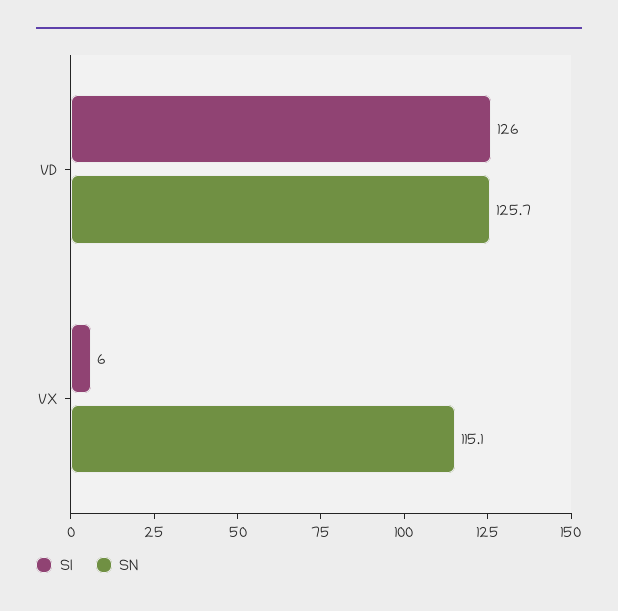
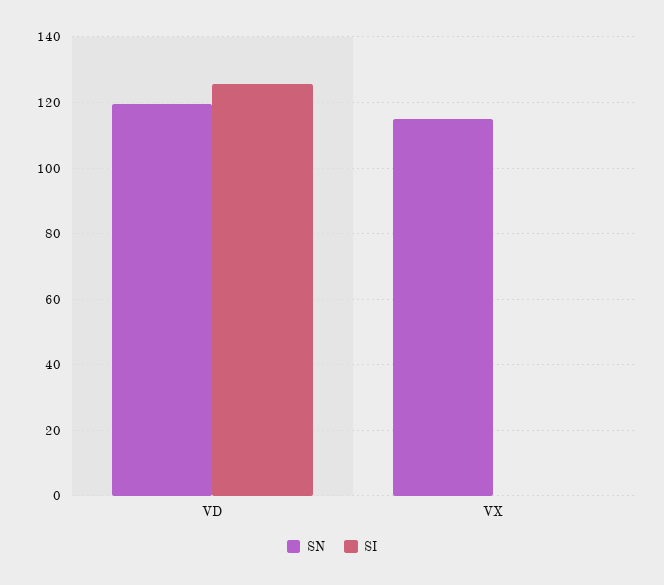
SN, VD: 125.7 -> 120
SI, VX: 6 -> 0

